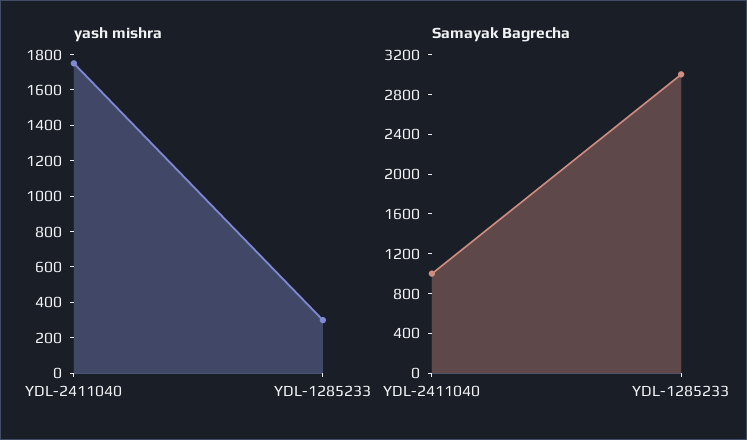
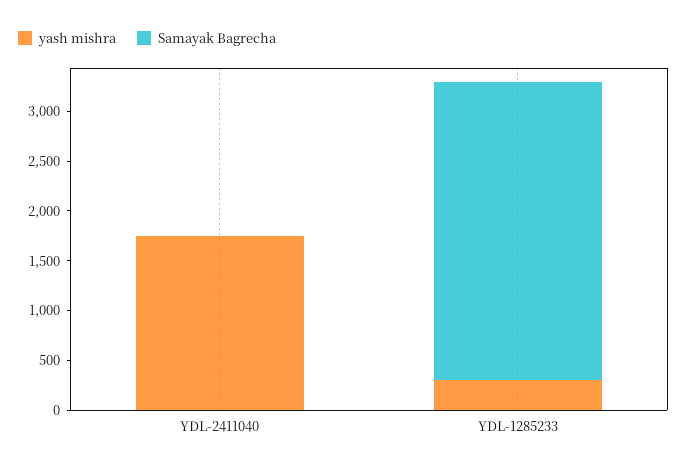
Samayak Bagrecha, YDL-2411040: 1000 -> 0

